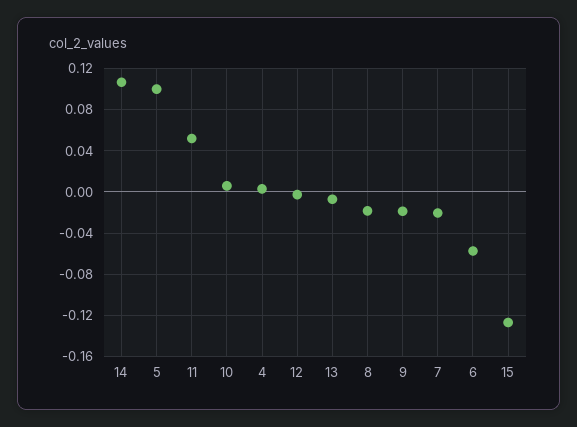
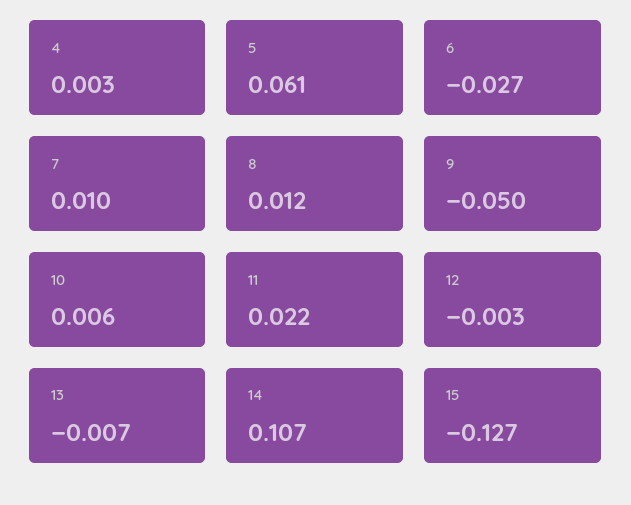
5: 0.1 -> 0.061
11: 0.05 -> 0.022
8: -0.02 -> 0.012
9: -0.02 -> -0.05
7: -0.02 -> 0.01
6: -0.06 -> -0.027

